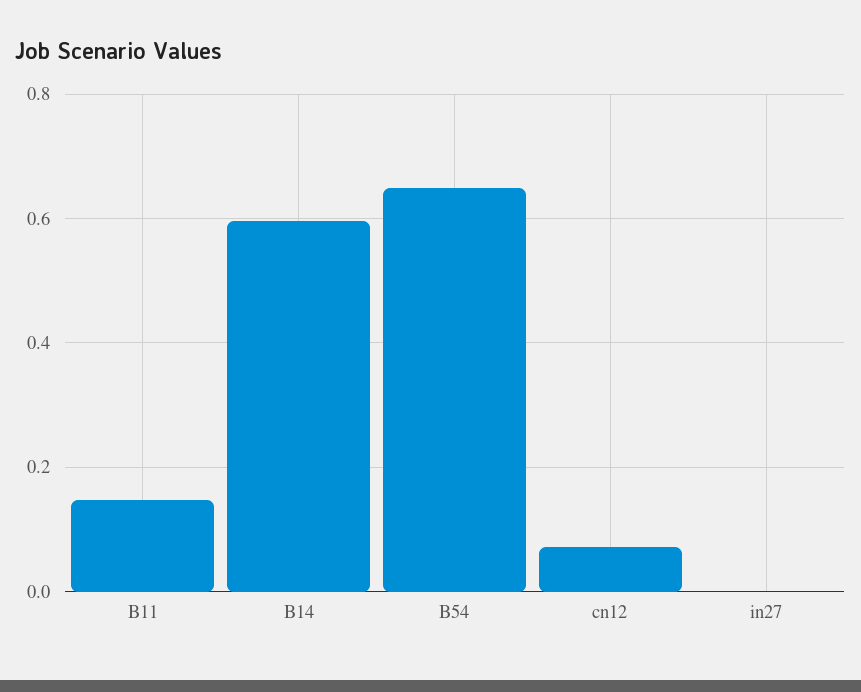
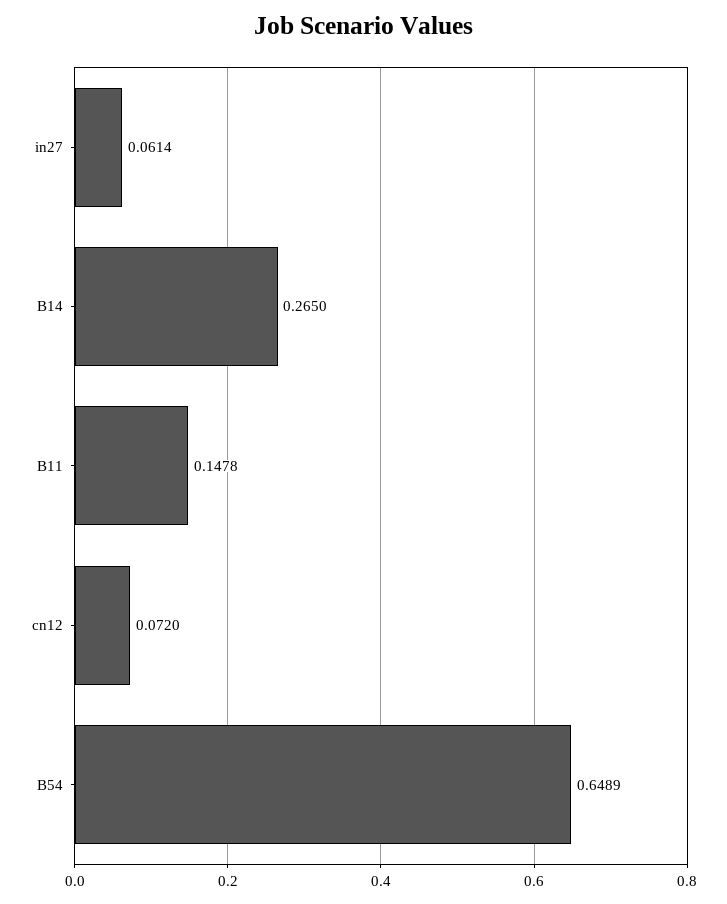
B14: 0.6 -> 0.265
in27: 0 -> 0.0614

